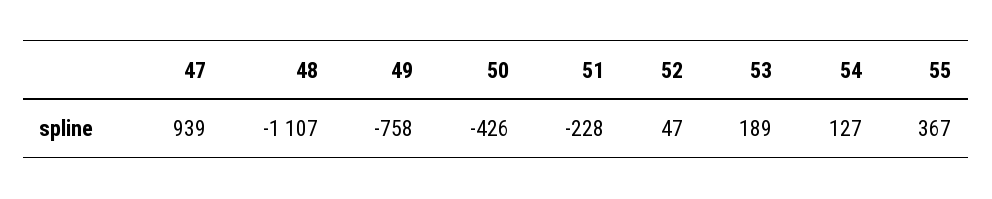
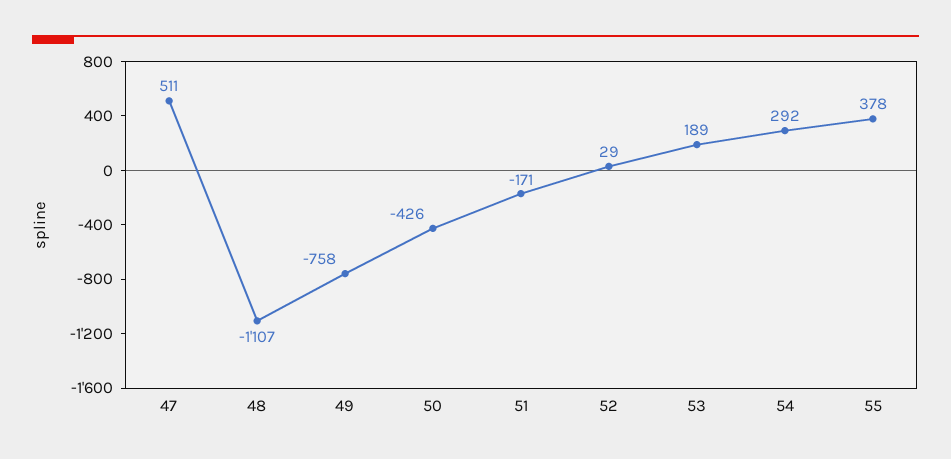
47: 939 -> 511
51: -228 -> -171
52: 47 -> 29
54: 127 -> 292
55: 367 -> 378

